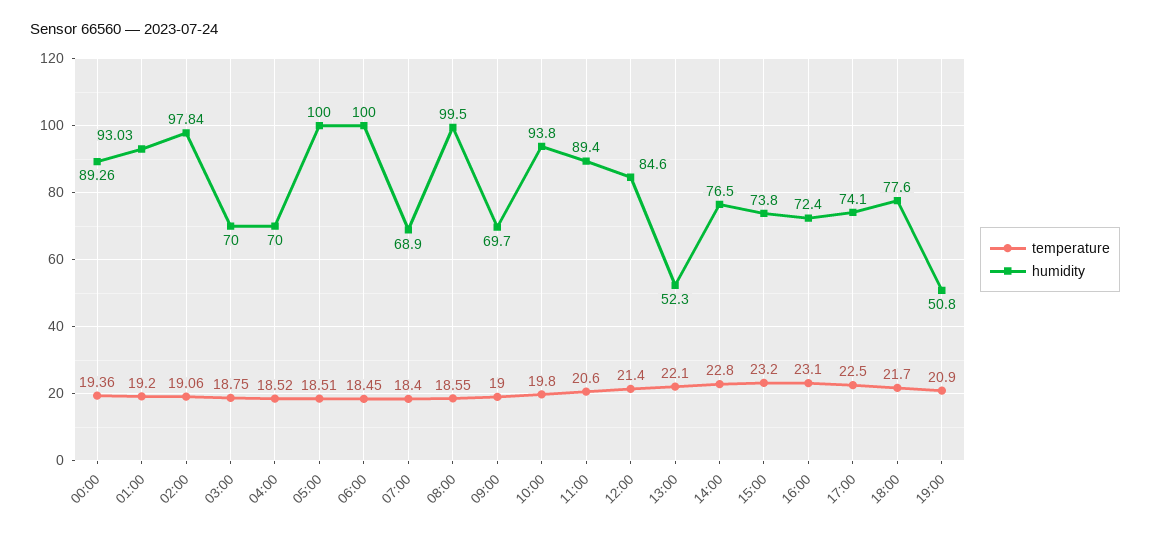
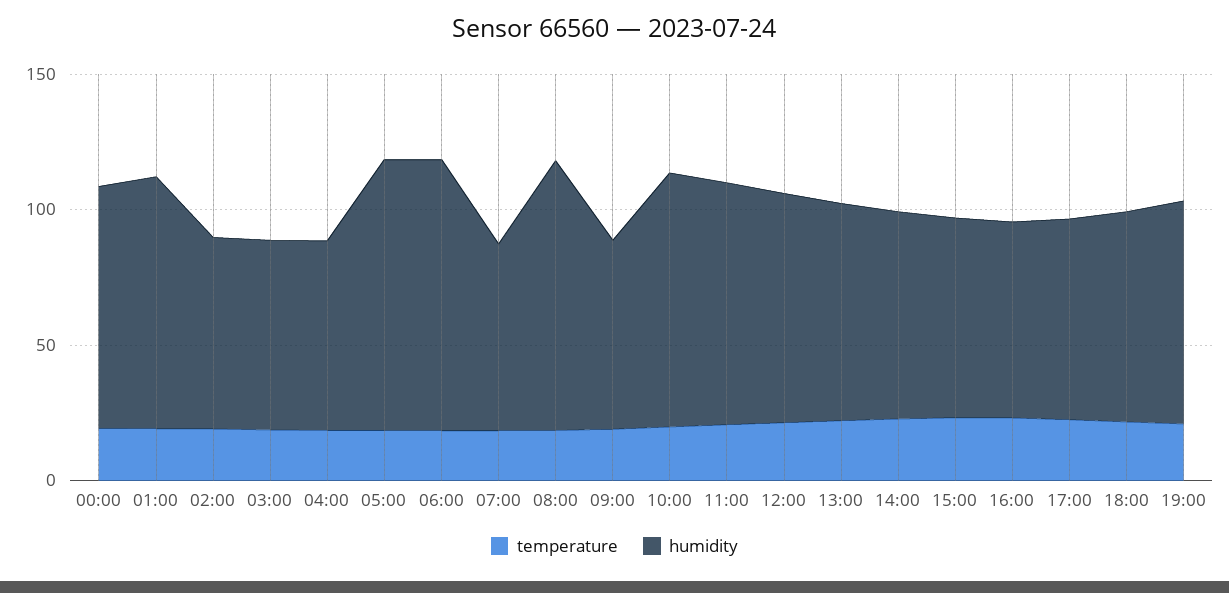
humidity, 02:00: 97.84 -> 70
humidity, 13:00: 52.3 -> 80
humidity, 19:00: 50.8 -> 80

